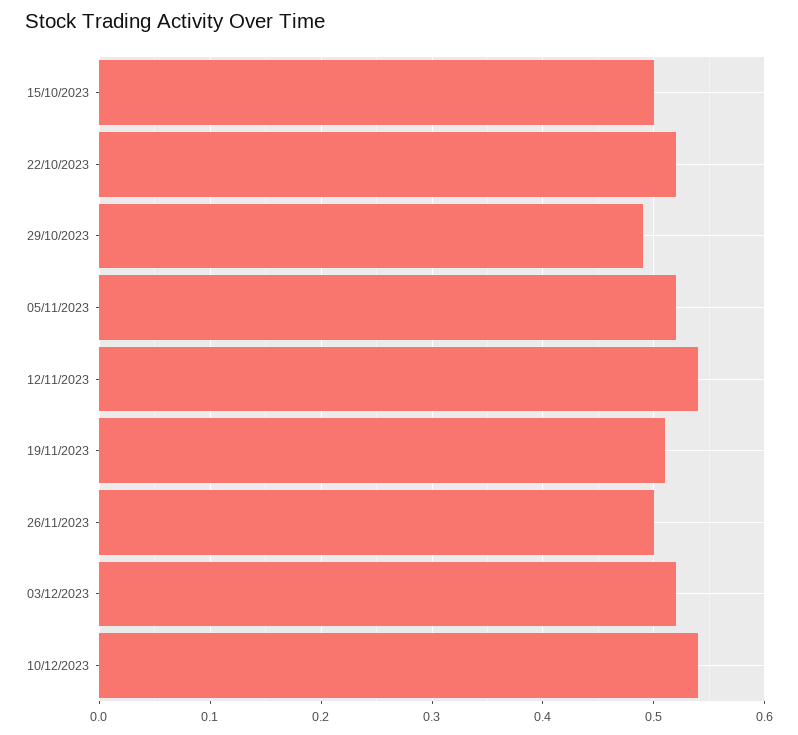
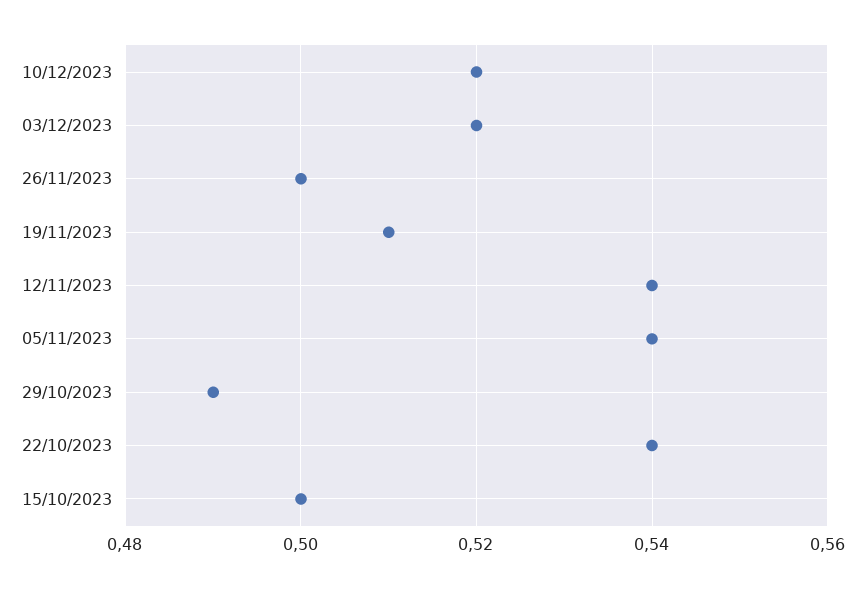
22/10/2023: 0.52 -> 0.54
05/11/2023: 0.52 -> 0.54
10/12/2023: 0.54 -> 0.52

